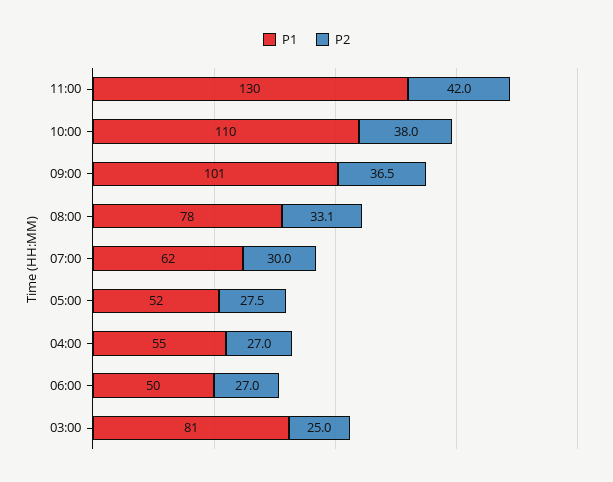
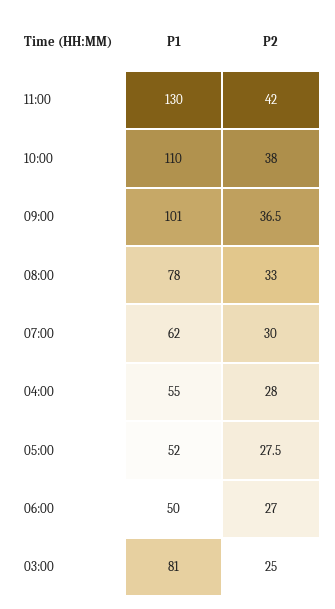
P2, 08:00: 33.1 -> 33
P2, 04:00: 27 -> 28

